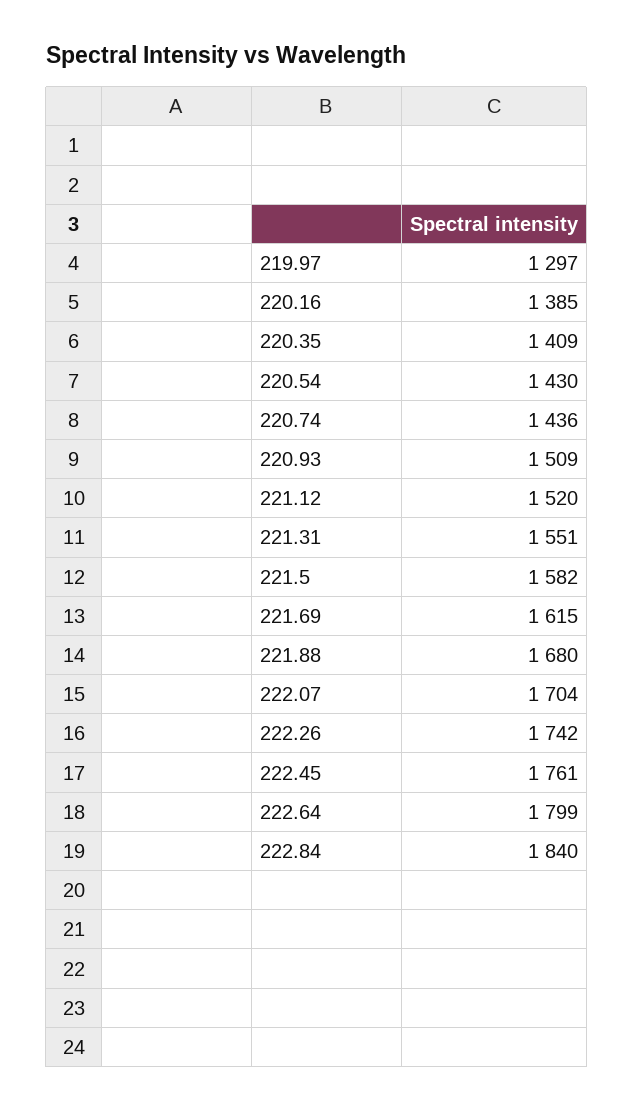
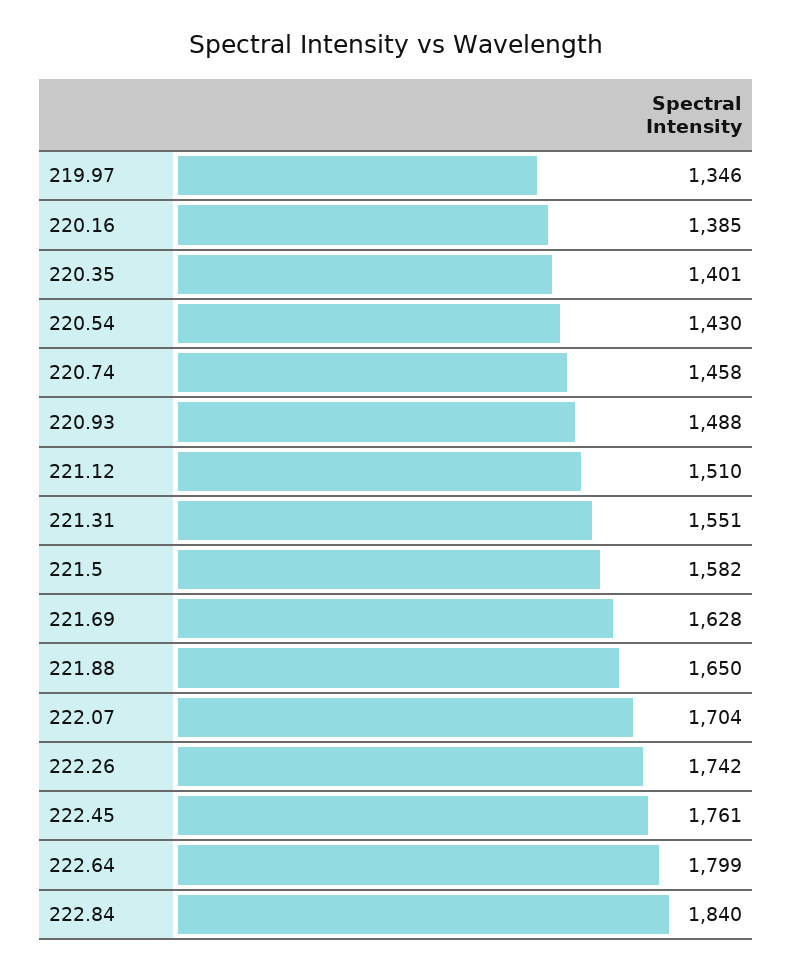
219.97: 1297 -> 1346
220.35: 1409 -> 1401
220.74: 1436 -> 1458
220.93: 1509 -> 1488
221.12: 1520 -> 1510
221.69: 1615 -> 1628
221.88: 1680 -> 1650

